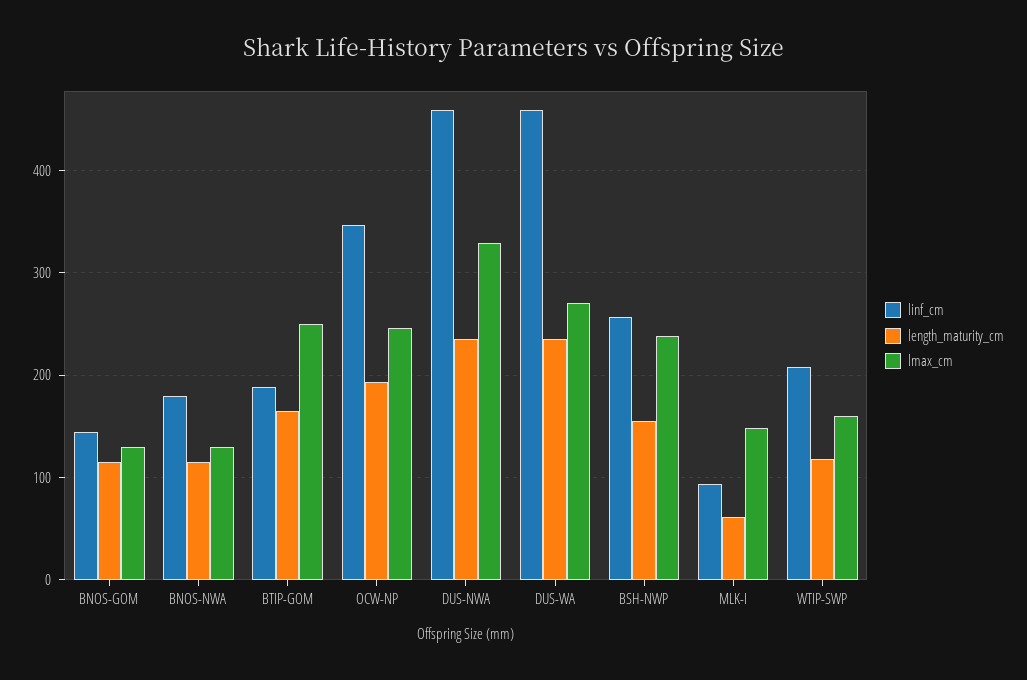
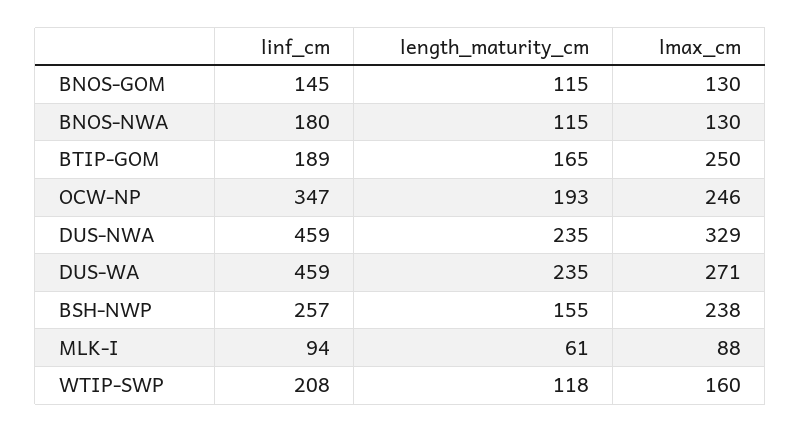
lmax_cm, MLK-I: 150 -> 88

